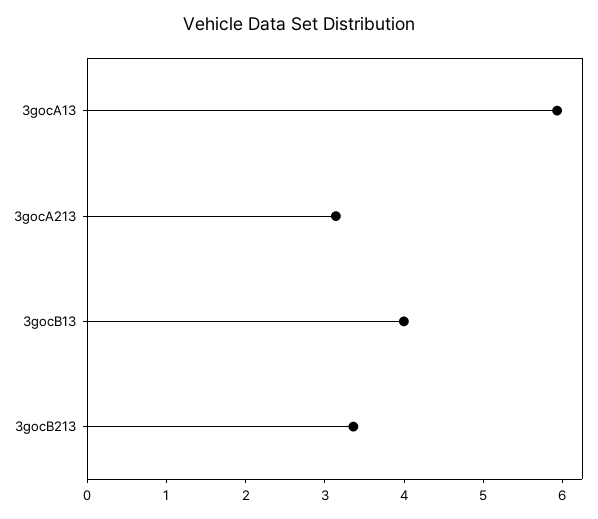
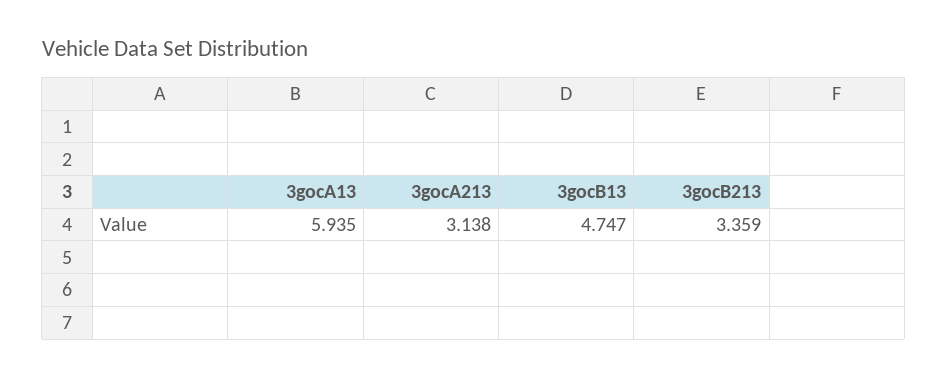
3gocB13: 4 -> 4.747

